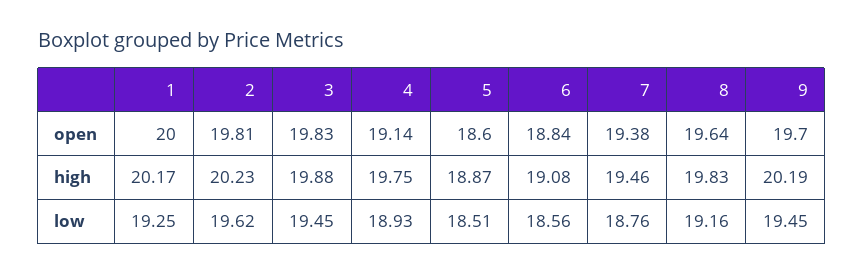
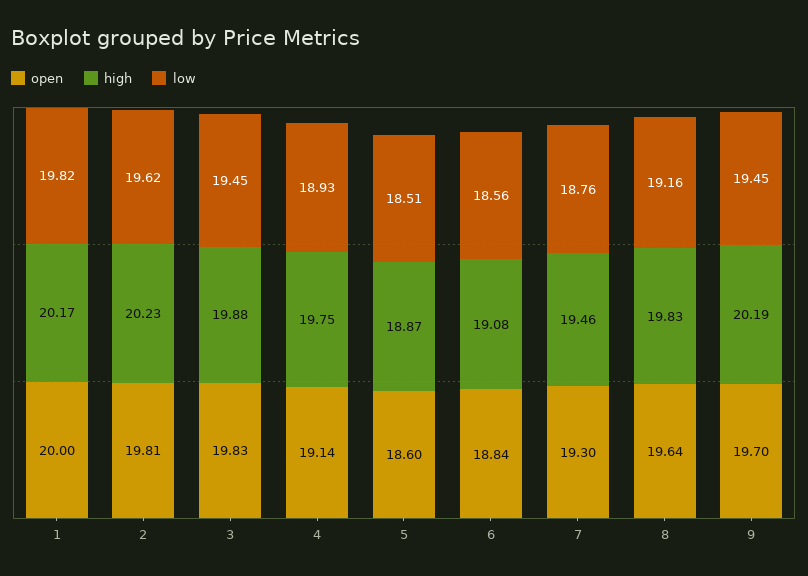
open, 7: 19.38 -> 19.3
low, 1: 19.25 -> 19.82

